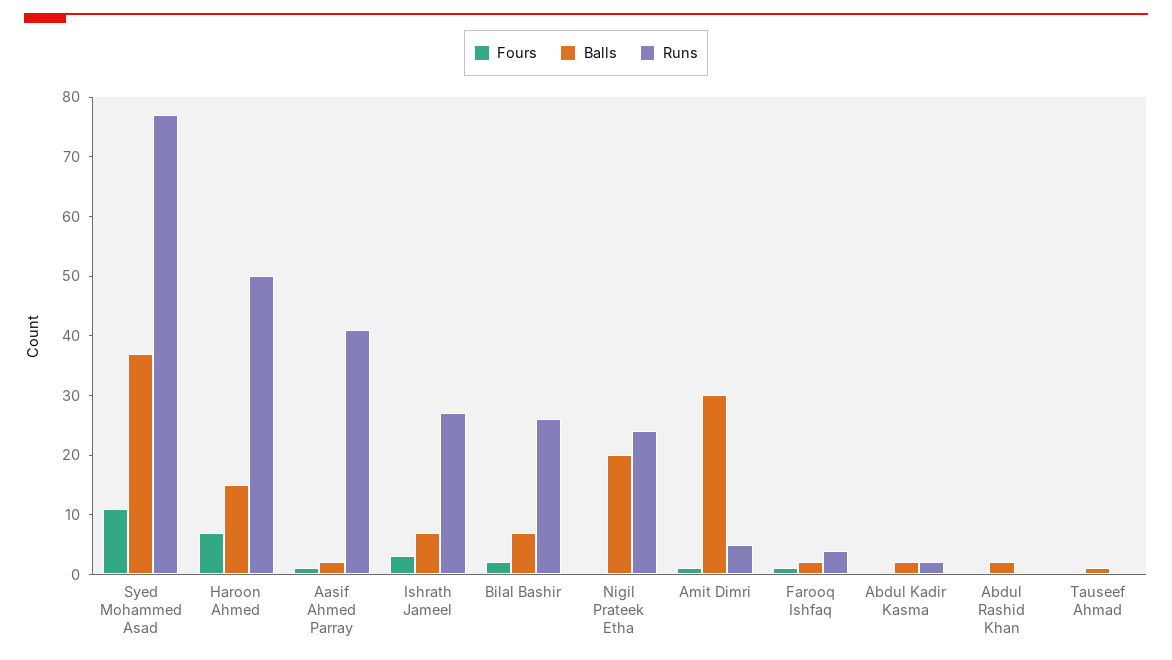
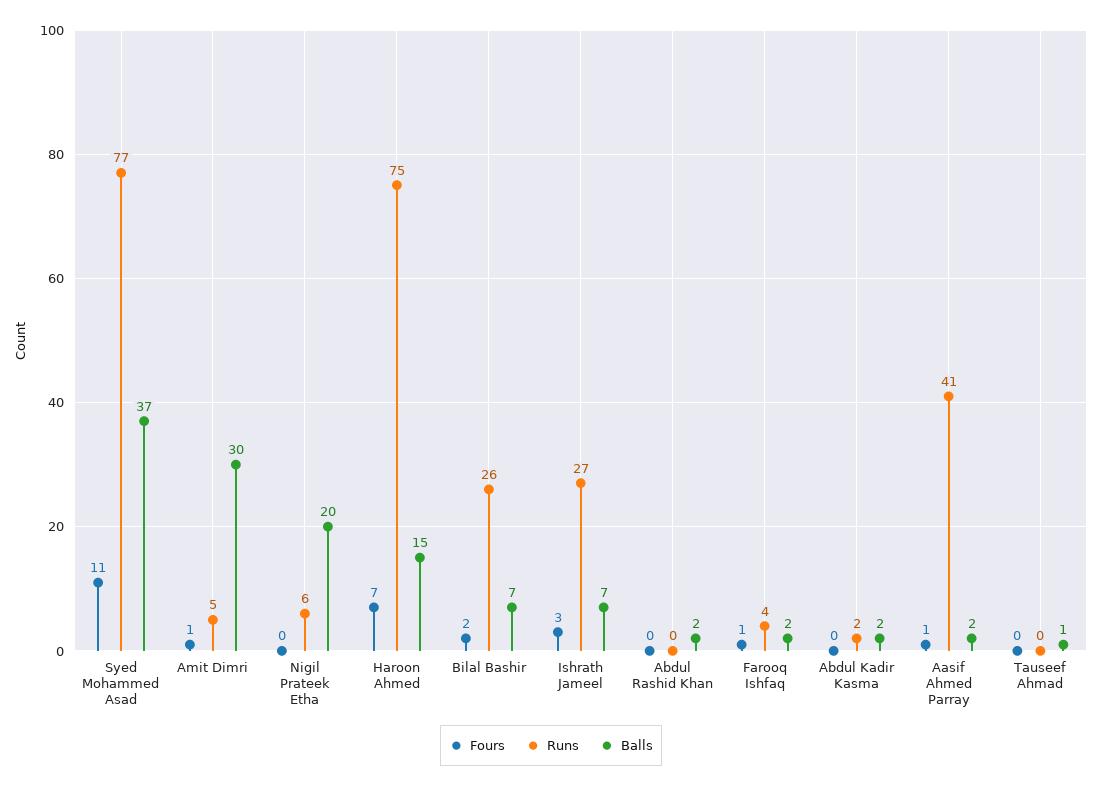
Runs, Haroon Ahmed: 50 -> 75
Runs, Nigil Prateek Etha: 25 -> 6

